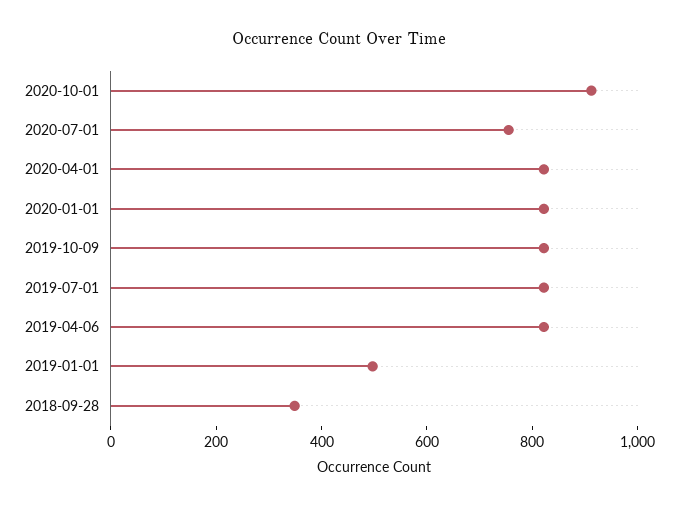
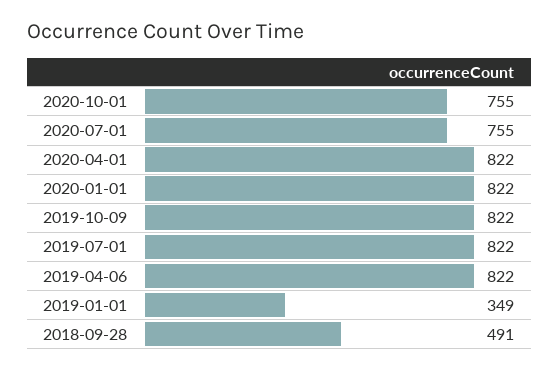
2020-10-01: 900 -> 755
2019-01-01: 500 -> 349
2018-09-28: 350 -> 491

